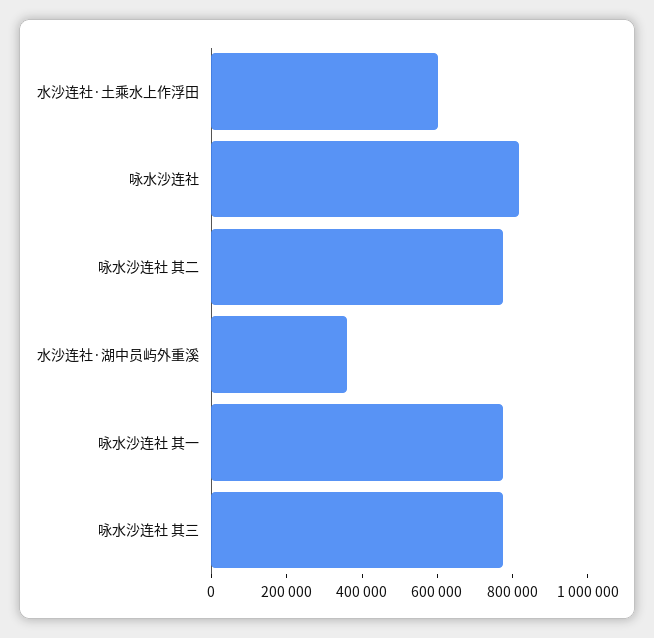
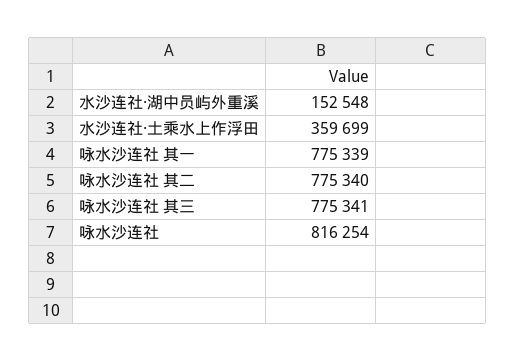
水沙连社·土乘水上作浮田: 600000 -> 359699
水沙连社·湖中员屿外重溪: 350000 -> 152548

